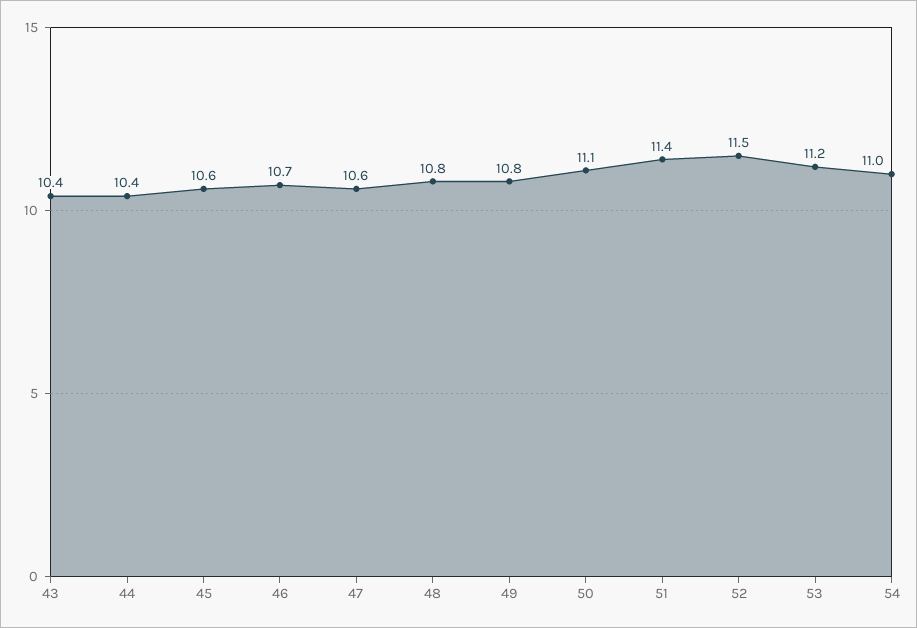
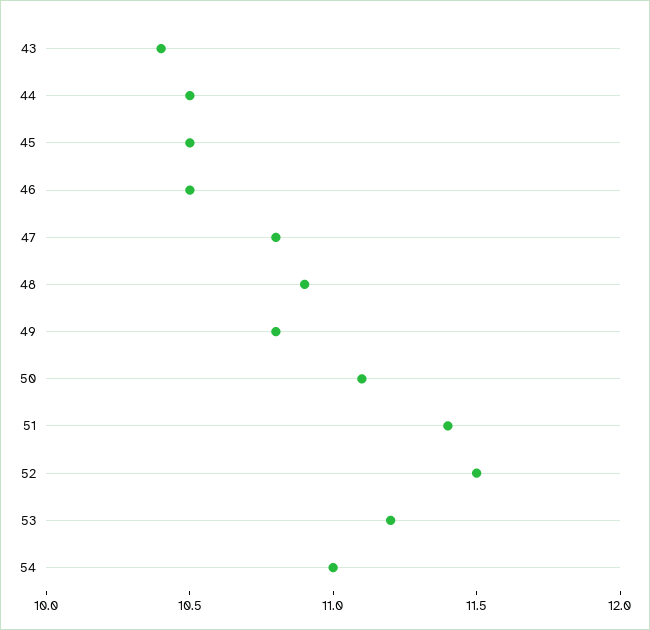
44: 10.4 -> 10.5
45: 10.6 -> 10.5
46: 10.7 -> 10.5
47: 10.6 -> 10.8
48: 10.8 -> 10.9

